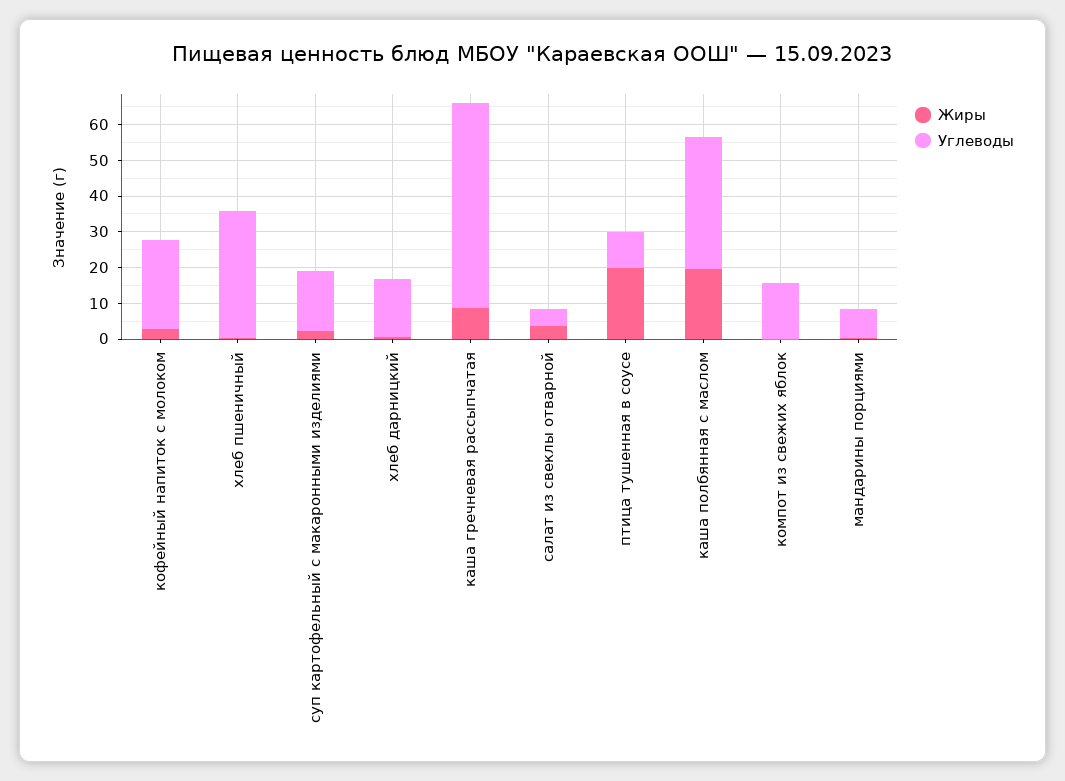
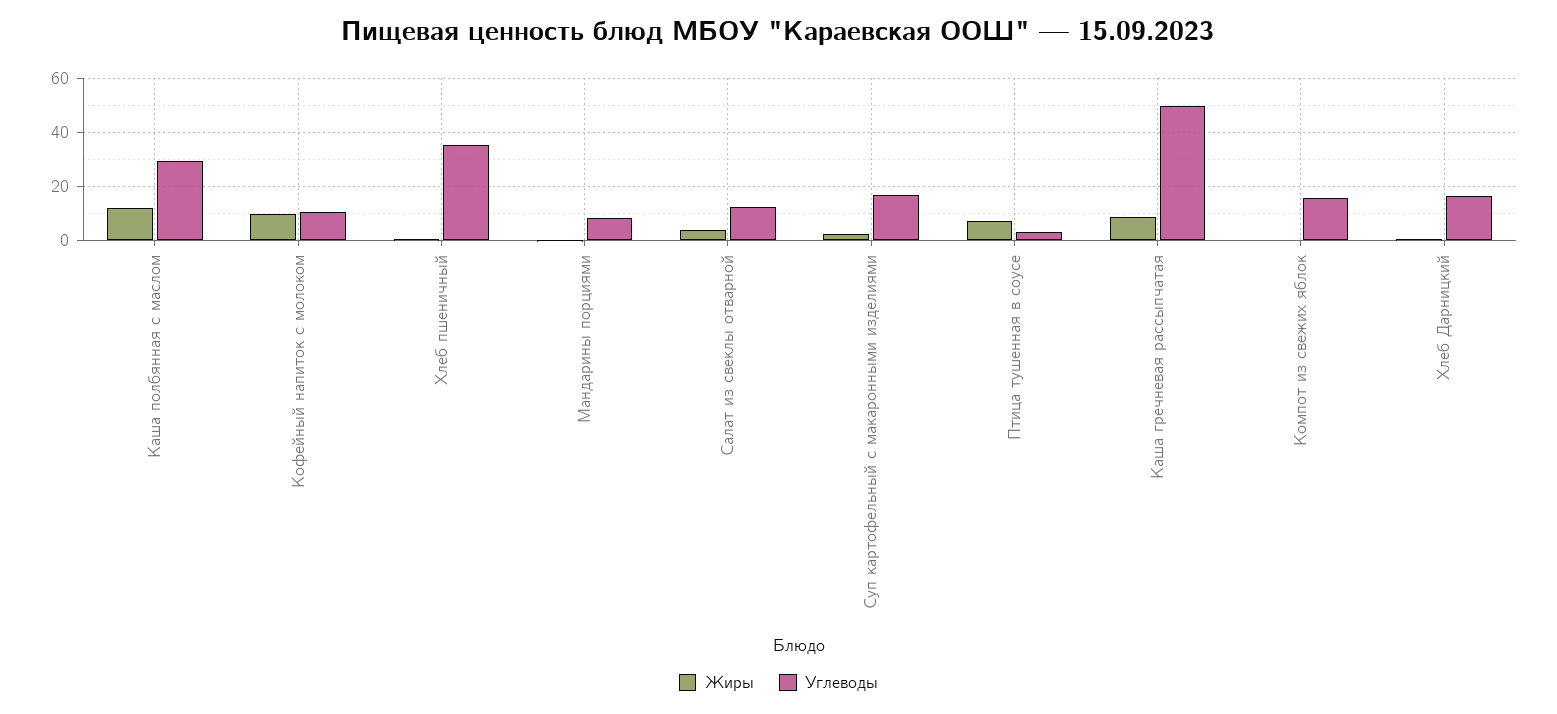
Жиры, кофейный напиток с молоком: 2.5 -> 10
Углеводы, кофейный напиток с молоком: 25 -> 10
Углеводы, каша гречневая рассыпчатая: 57.5 -> 50
Углеводы, салат из свеклы отварной: 5 -> 12.5
Жиры, птица тушенная в соусе: 20 -> 7.5
Углеводы, птица тушенная в соусе: 10 -> 2.5
Жиры, каша полбянная с маслом: 20 -> 12.5
Углеводы, каша полбянная с маслом: 37.5 -> 30

